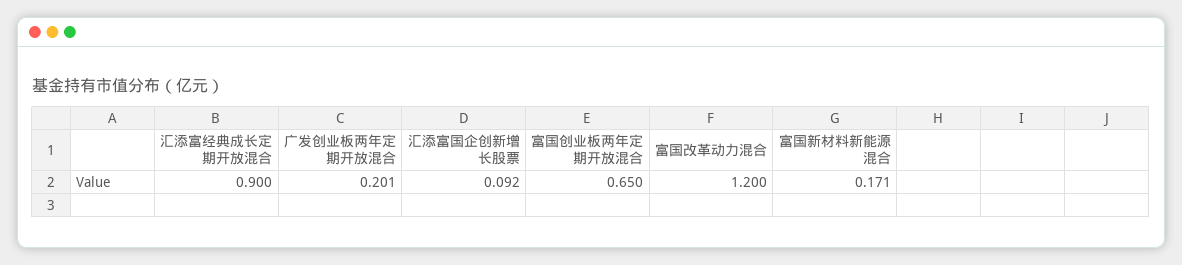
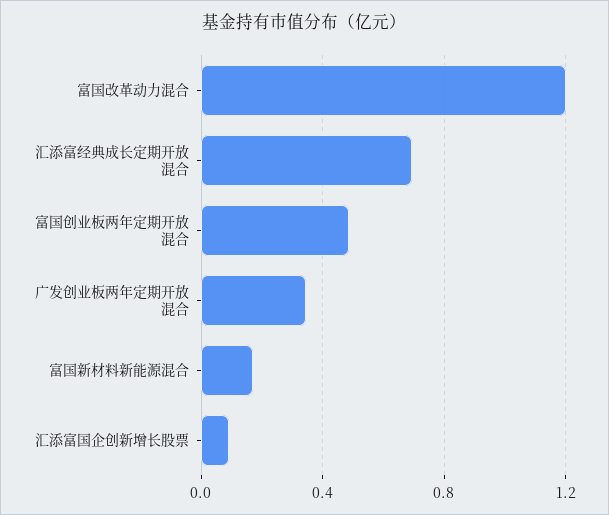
汇添富经典成长定期开放混合: 0.9 -> 0.7
广发创业板两年定期开放混合: 0.201 -> 0.35
富国创业板两年定期开放混合: 0.65 -> 0.5

